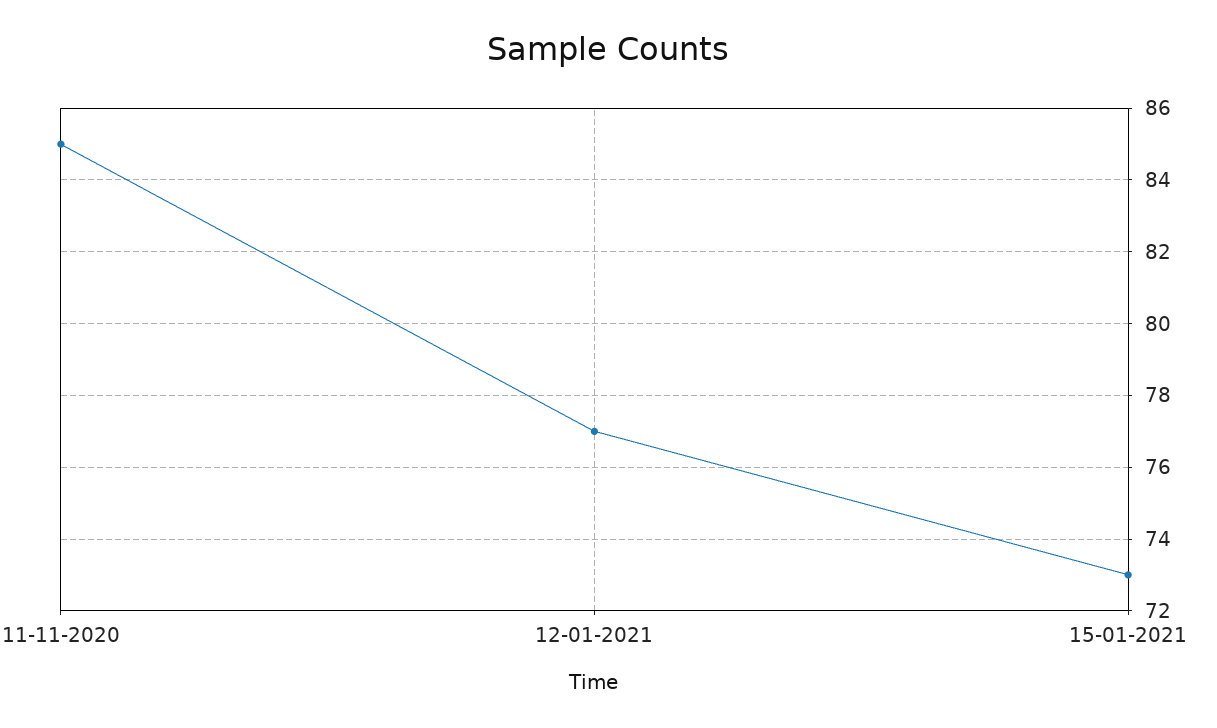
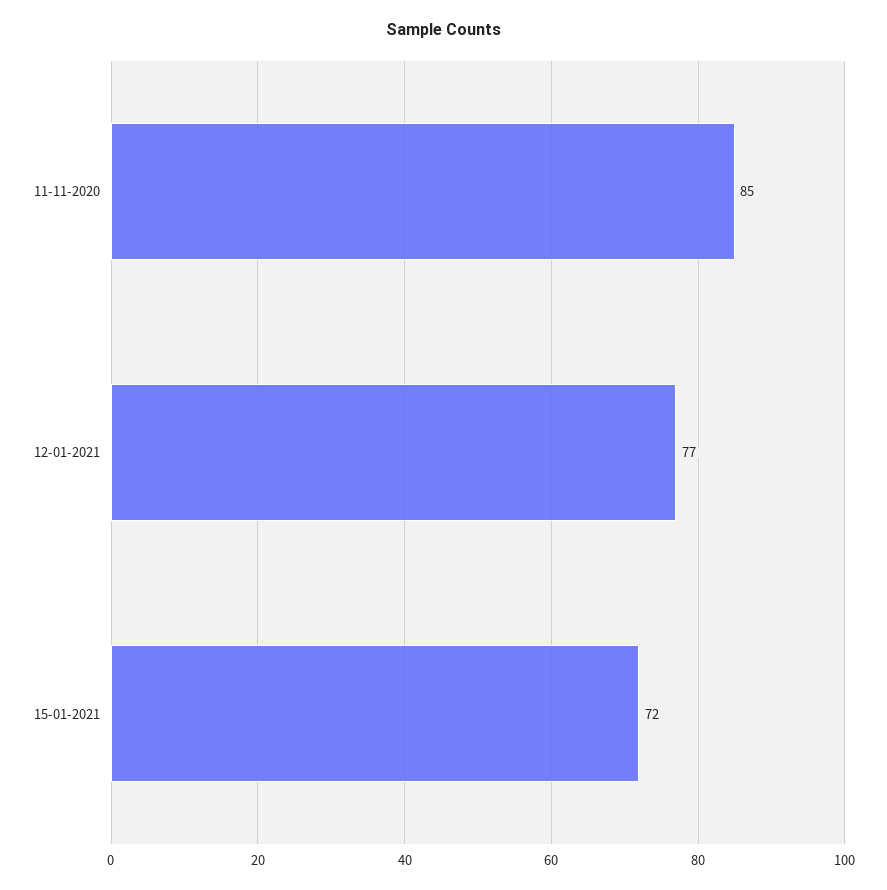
15-01-2021: 73 -> 72

